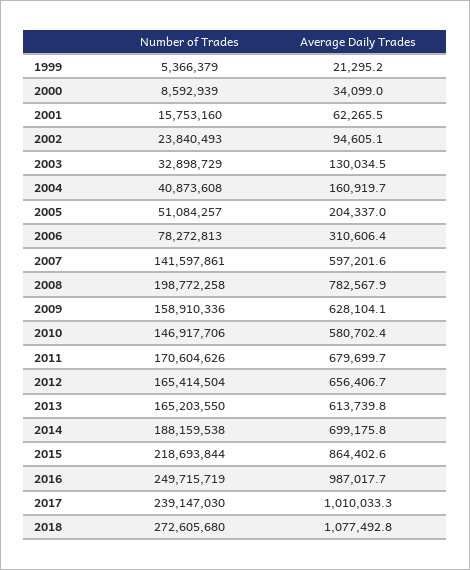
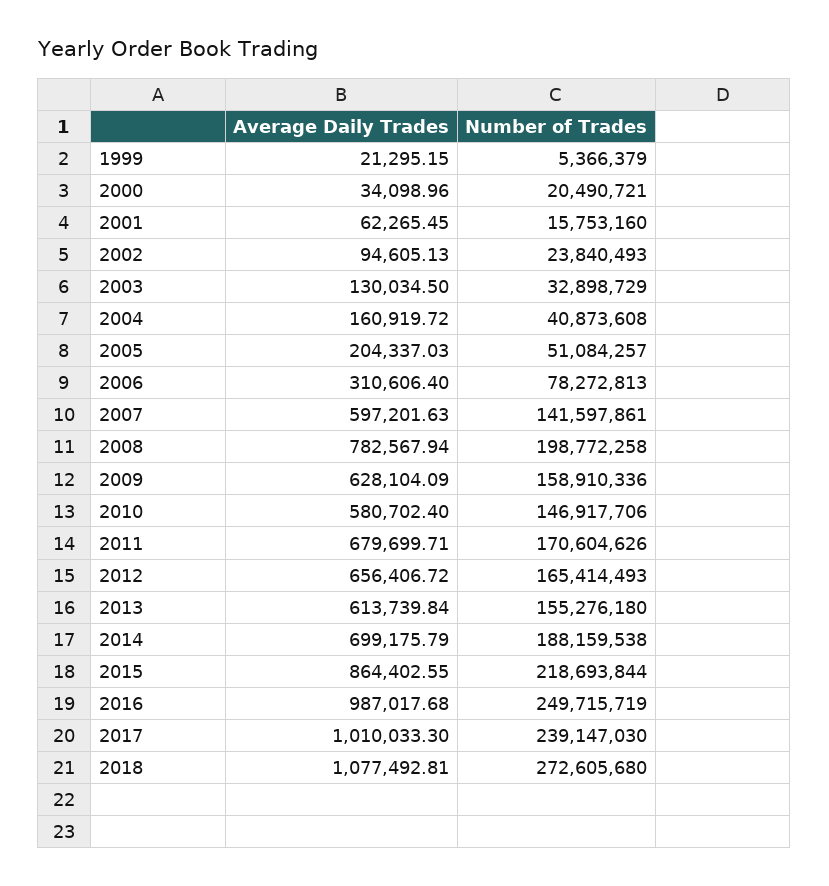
Number of Trades, 2000: 8592939 -> 20490721
Number of Trades, 2012: 165414504 -> 165414493
Number of Trades, 2013: 165203550 -> 155276180

